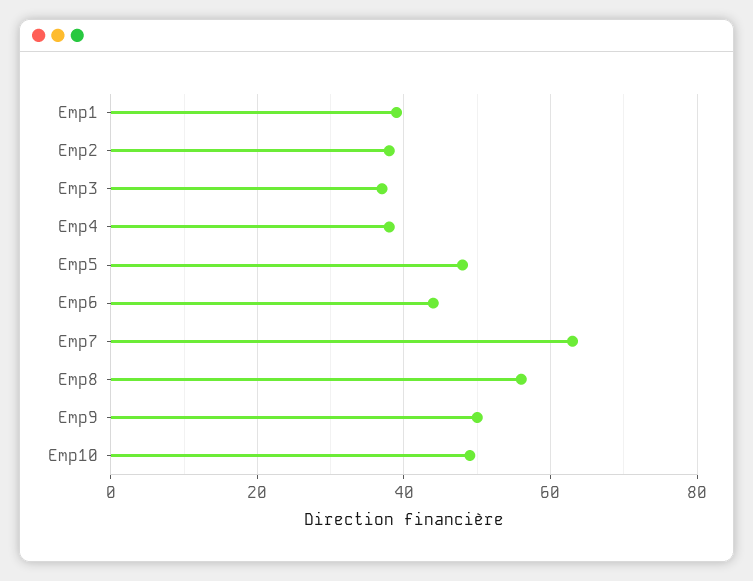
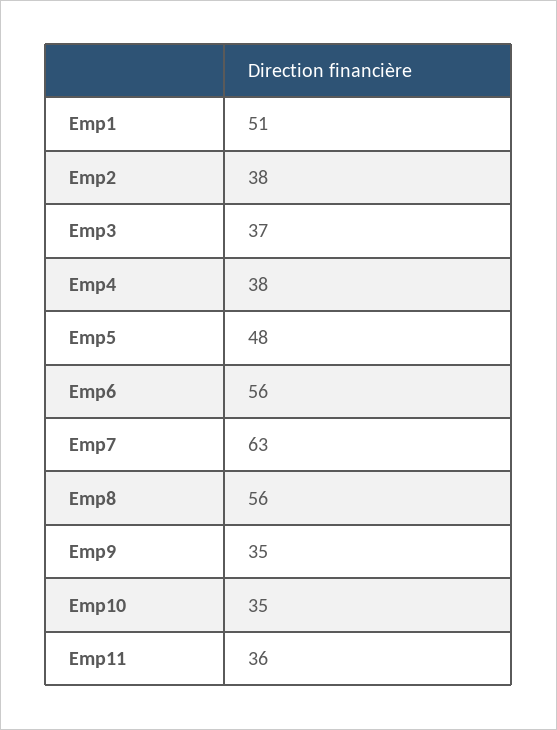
Emp1: 40 -> 51
Emp6: 45 -> 56
Emp9: 50 -> 35
Emp10: 50 -> 35
Emp11: none -> 36

